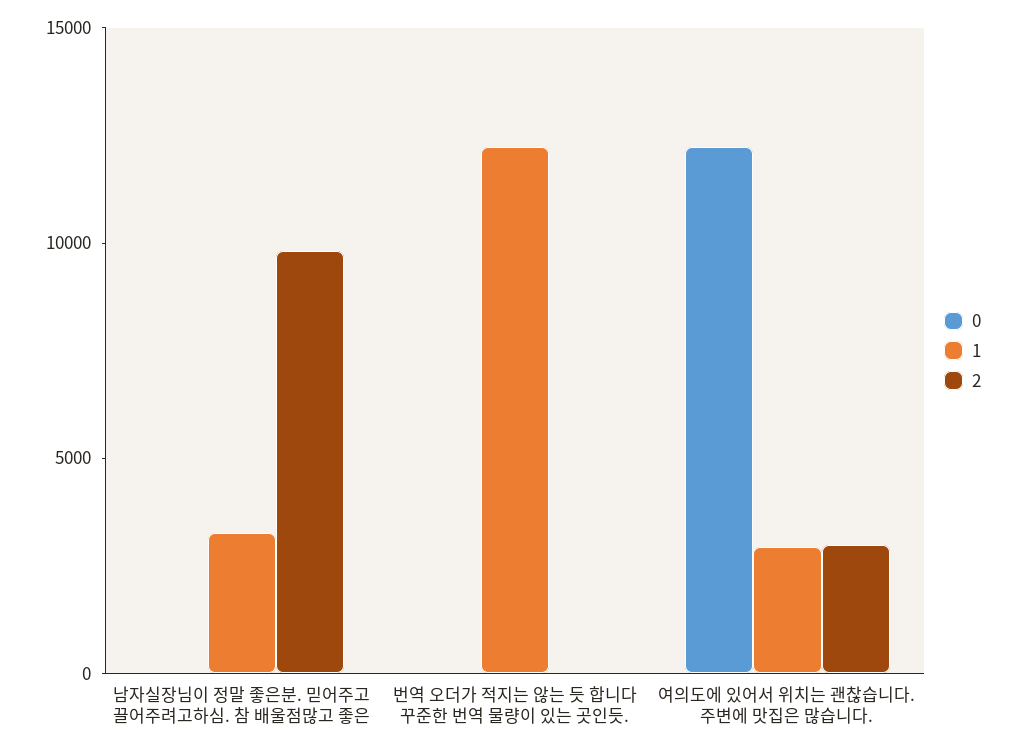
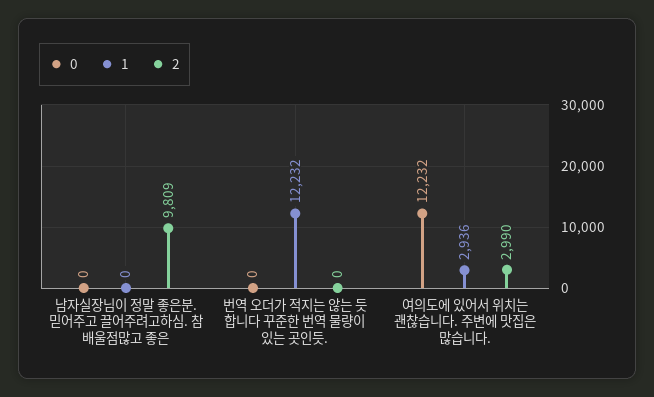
1, 남자실장님이 정말 좋은분. 믿어주고 끌어주려고하심. 참 배울점많고 좋은: 3000 -> 0

